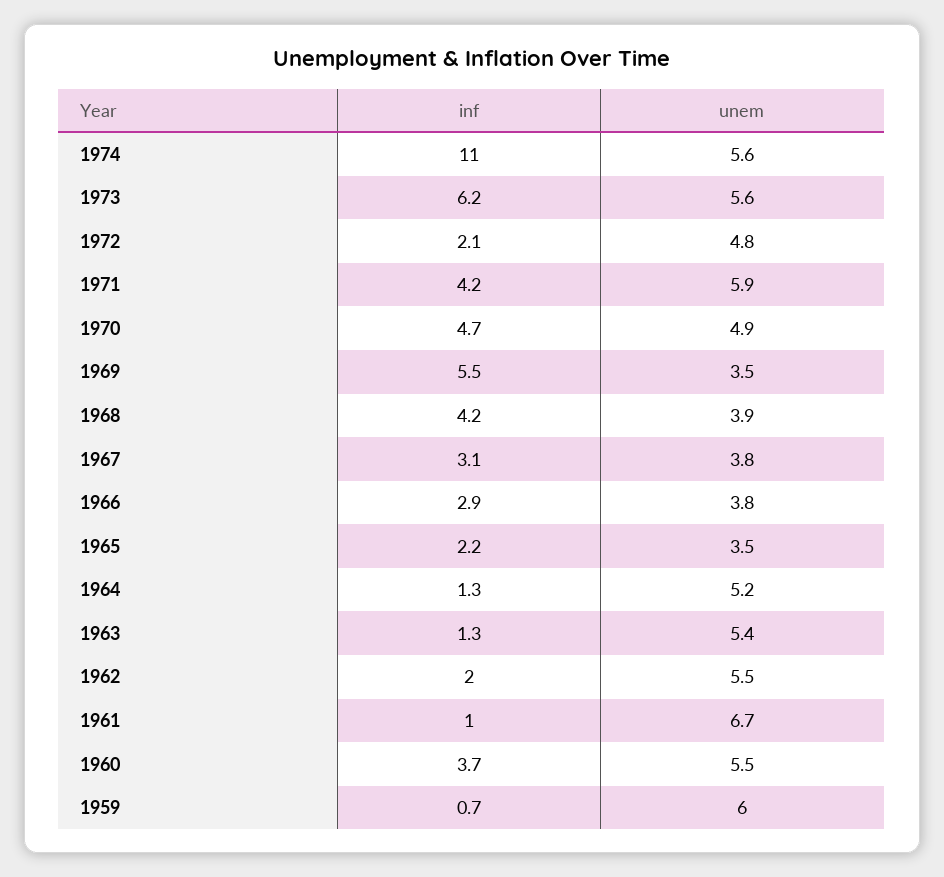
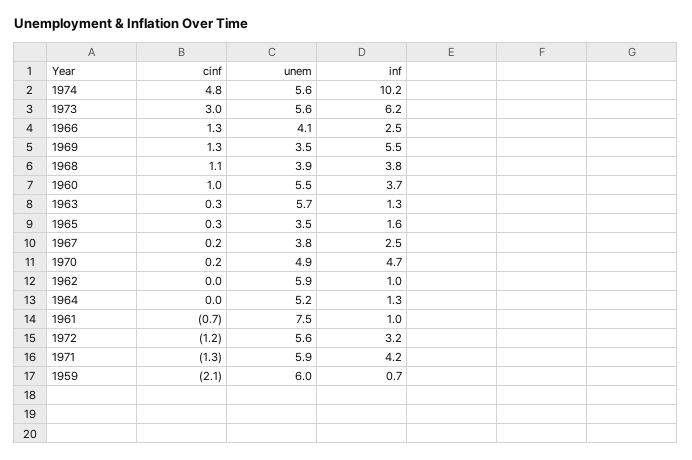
inf, 1974: 11 -> 10.2
inf, 1972: 2.1 -> 3.2
unem, 1972: 4.8 -> 5.6
inf, 1968: 4.2 -> 3.8
inf, 1967: 3.1 -> 2.5
inf, 1966: 2.9 -> 2.5
unem, 1966: 3.8 -> 4.1
inf, 1965: 2.2 -> 1.6
unem, 1963: 5.4 -> 5.7
inf, 1962: 2 -> 1
unem, 1962: 5.5 -> 5.9
unem, 1961: 6.7 -> 7.5
cinf, 1974: none -> 4.8
cinf, 1973: none -> 3
cinf, 1966: none -> 1.3
cinf, 1969: none -> 1.3
cinf, 1968: none -> 1.1
cinf, 1960: none -> 1
cinf, 1963: none -> 0.3
cinf, 1965: none -> 0.3
cinf, 1967: none -> 0.2
cinf, 1970: none -> 0.2
cinf, 1962: none -> 0
cinf, 1964: none -> 0
cinf, 1961: none -> -0.7
cinf, 1972: none -> -1.2
cinf, 1971: none -> -1.3
cinf, 1959: none -> -2.1

